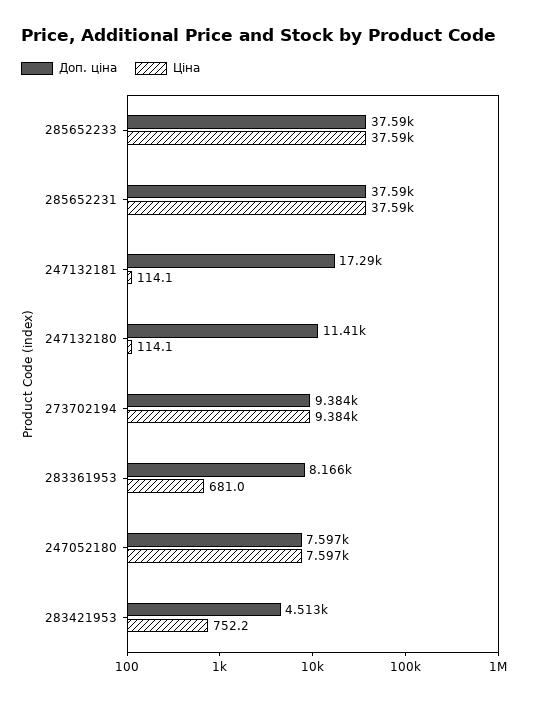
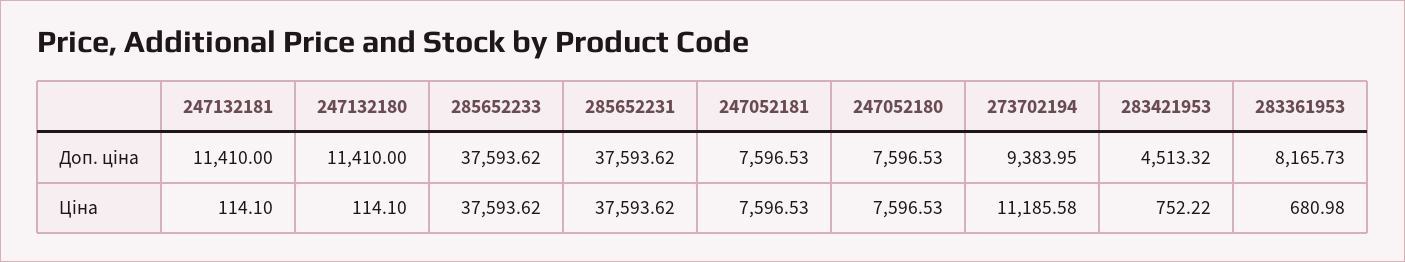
Доп. ціна, 247132181: 17290 -> 11410
Ціна, 273702194: 9384 -> 11185.58
Доп. ціна, 247052181: none -> 7596.53
Ціна, 247052181: none -> 7596.53

